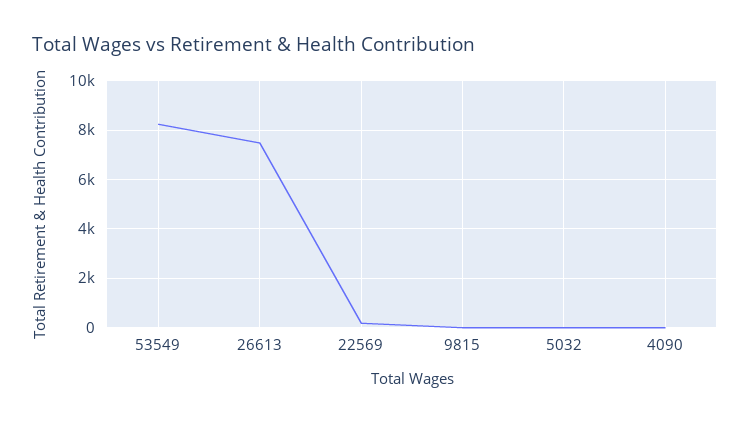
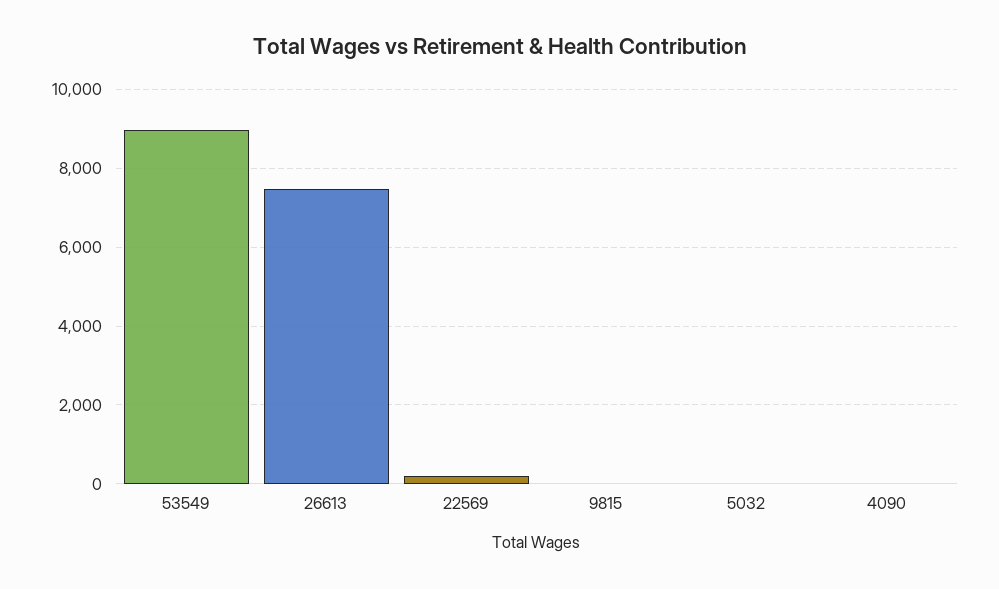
53549: 8250 -> 9000

